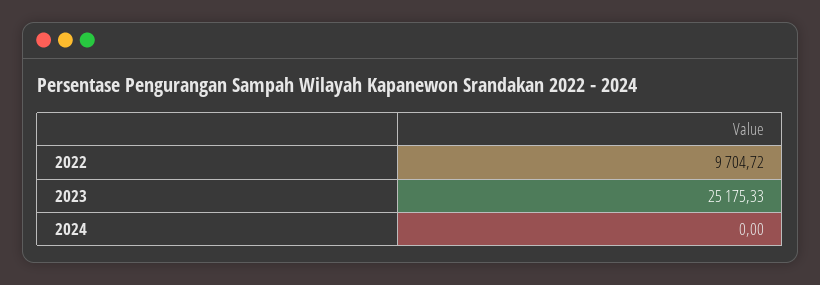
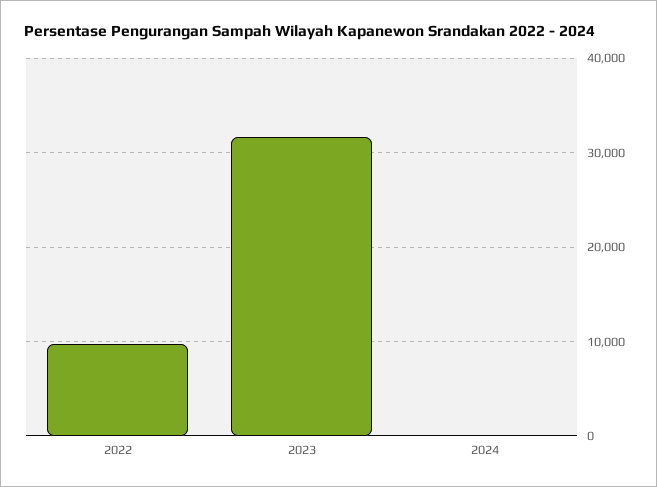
2023: 25175.33 -> 32000

